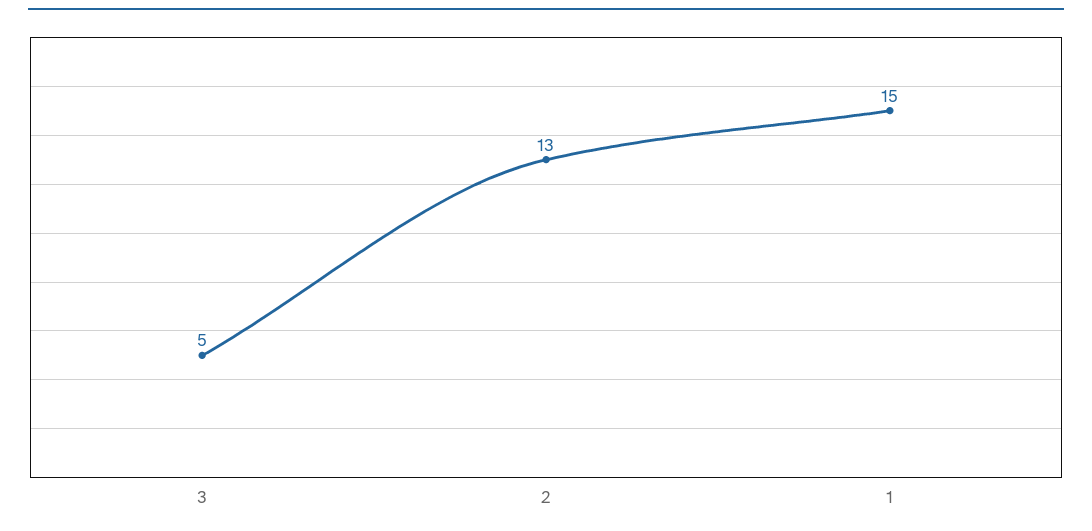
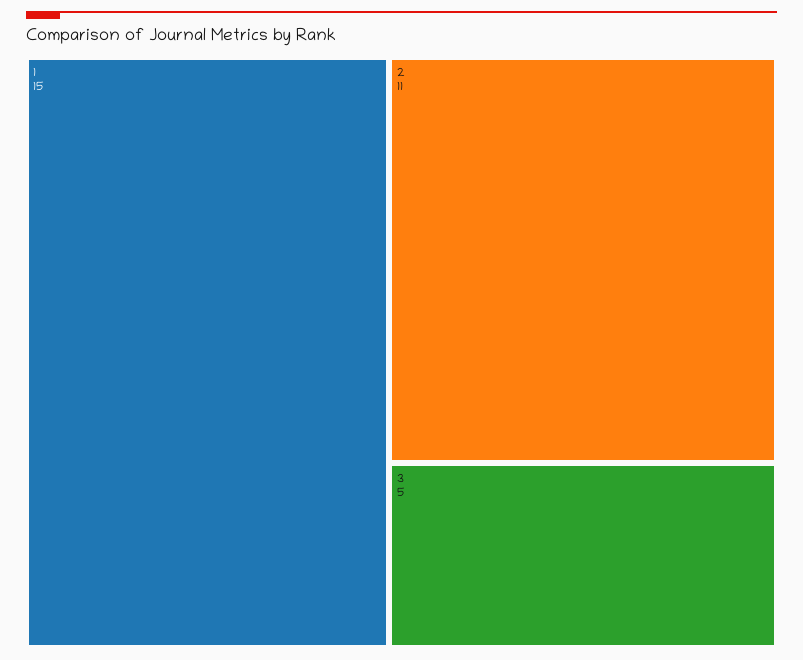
2: 13 -> 11

